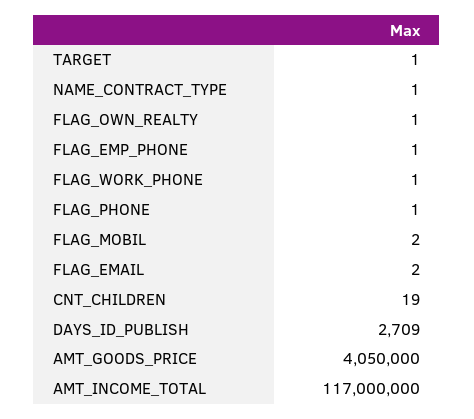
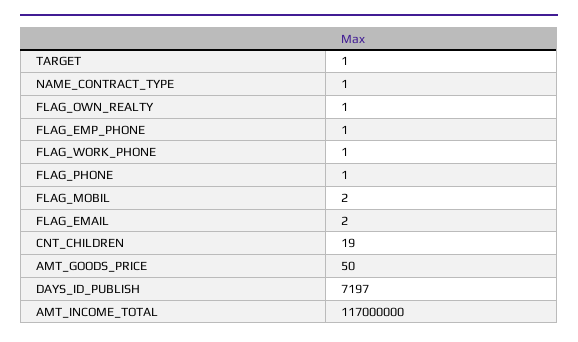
DAYS_ID_PUBLISH: 2709 -> 7197
AMT_GOODS_PRICE: 4050000 -> 50

